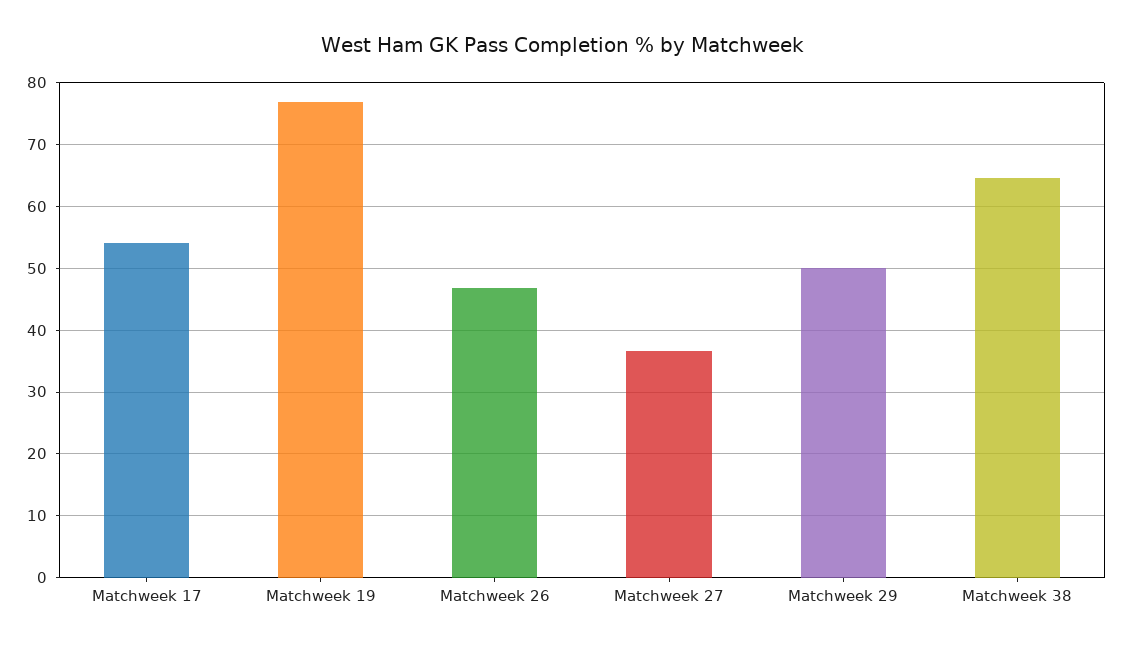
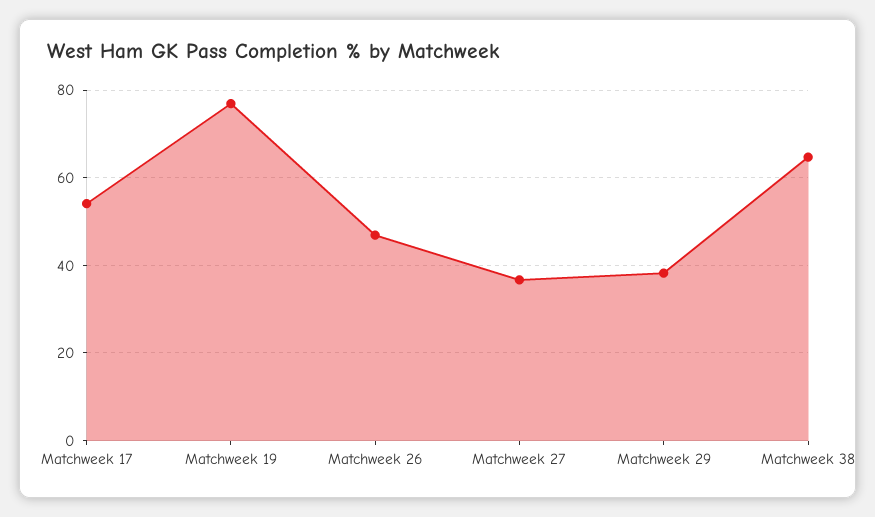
Matchweek 29: 50 -> 38

